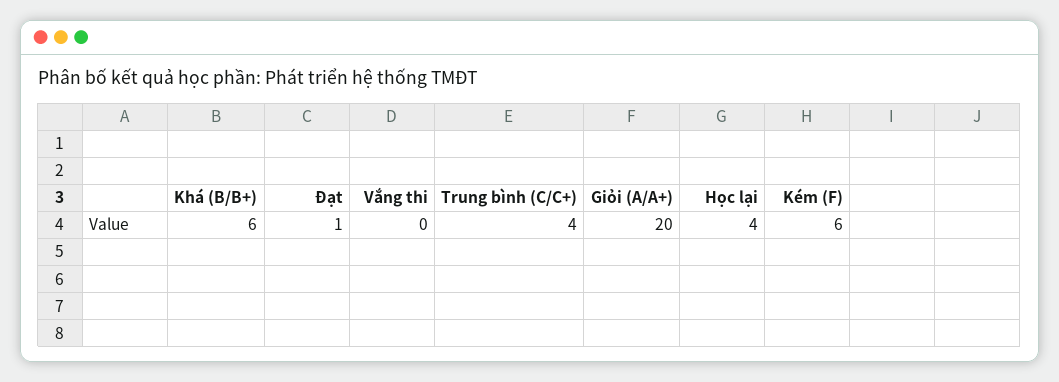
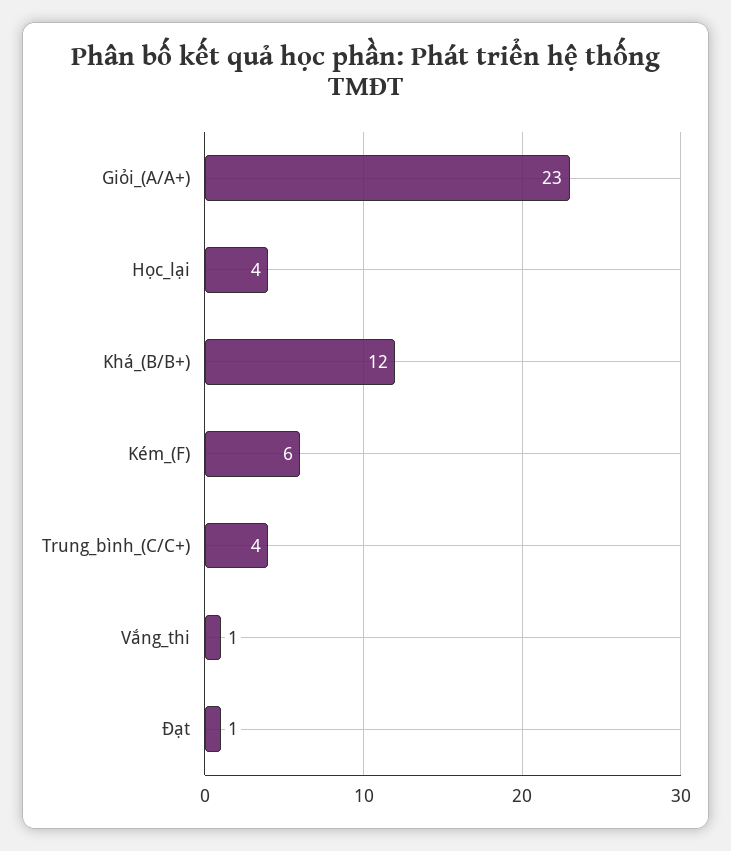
Khá (B/B+): 6 -> 12
Vắng thi: 0 -> 1
Giỏi (A/A+): 20 -> 23

